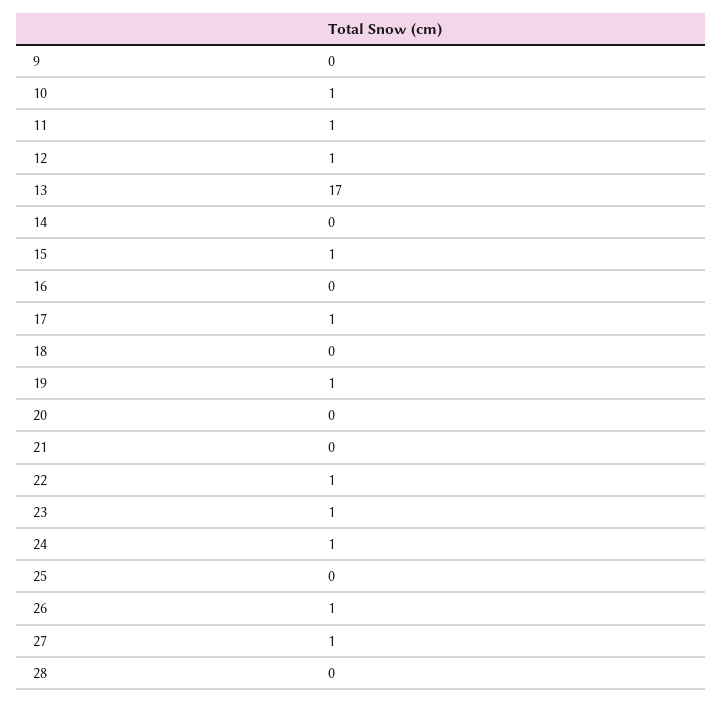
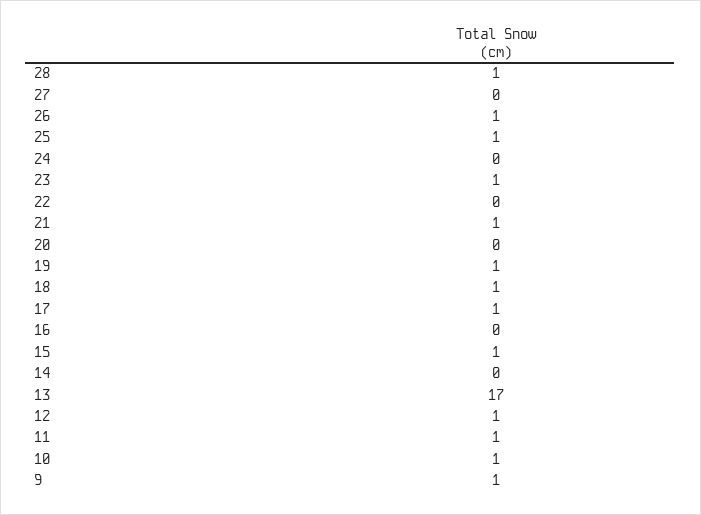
9: 0 -> 1
18: 0 -> 1
21: 0 -> 1
22: 1 -> 0
24: 1 -> 0
25: 0 -> 1
27: 1 -> 0
28: 0 -> 1

